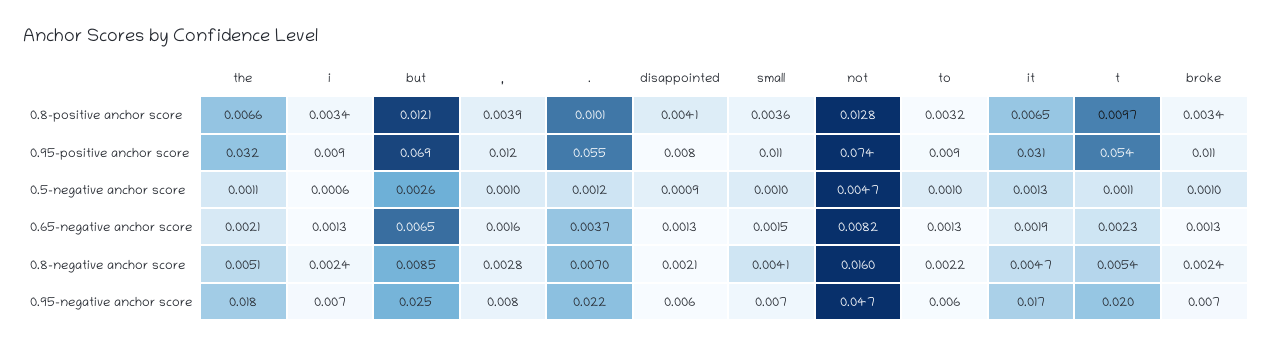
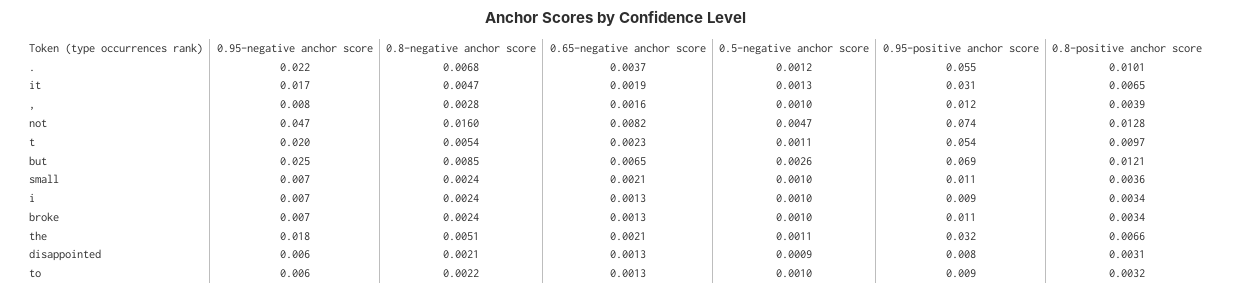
disappointed, 0.8-positive anchor score: 0.0041 -> 0.0031
i, 0.5-negative anchor score: 0.0006 -> 0.001
small, 0.65-negative anchor score: 0.0015 -> 0.0021
., 0.8-negative anchor score: 0.007 -> 0.0068
small, 0.8-negative anchor score: 0.0041 -> 0.0024

